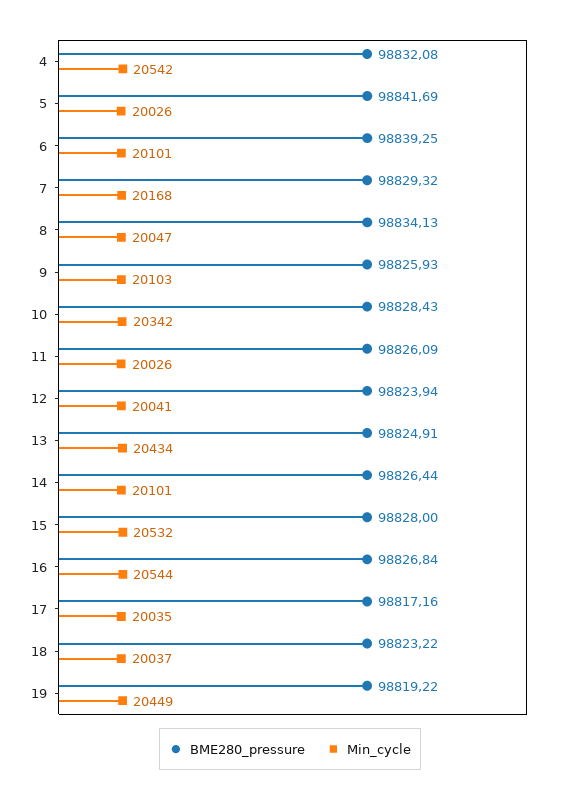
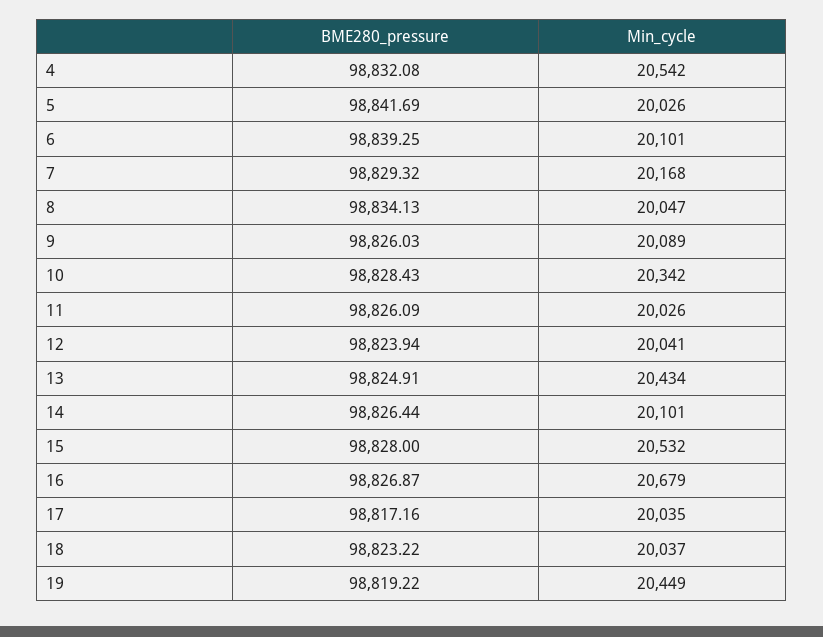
BME280_pressure, 9: 98825.93 -> 98826.03
Min_cycle, 9: 20103 -> 20089
BME280_pressure, 16: 98826.84 -> 98826.87
Min_cycle, 16: 20544 -> 20679

